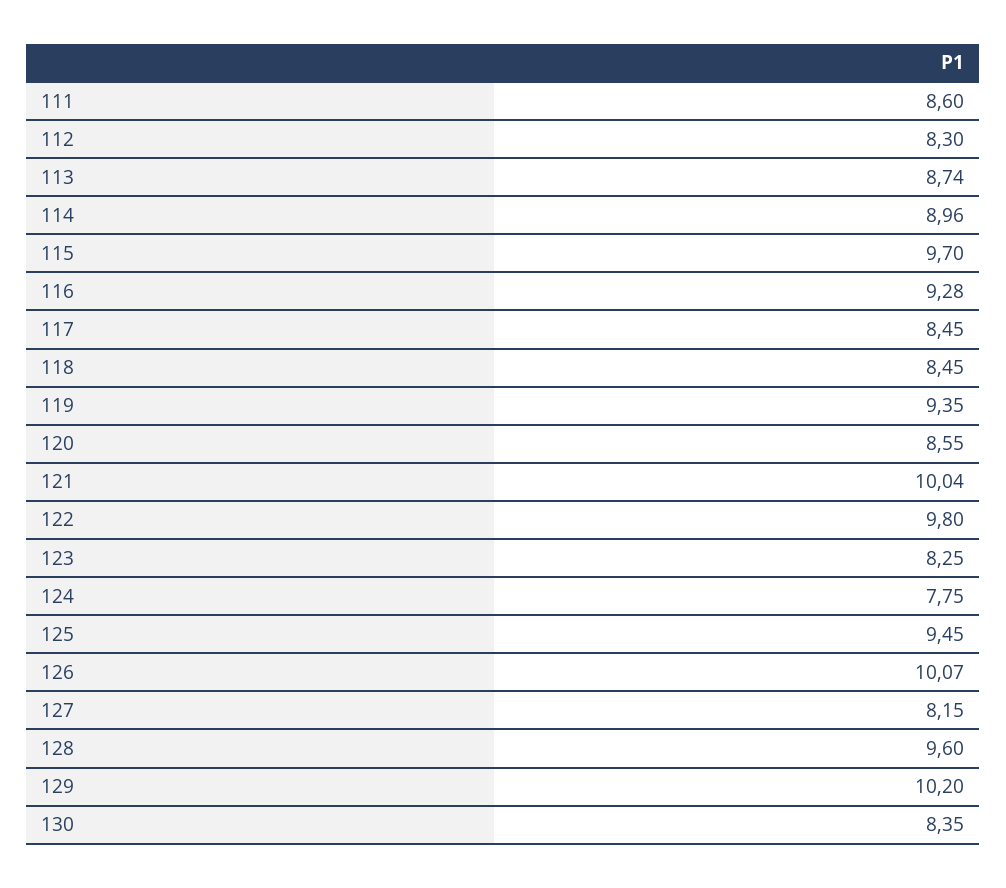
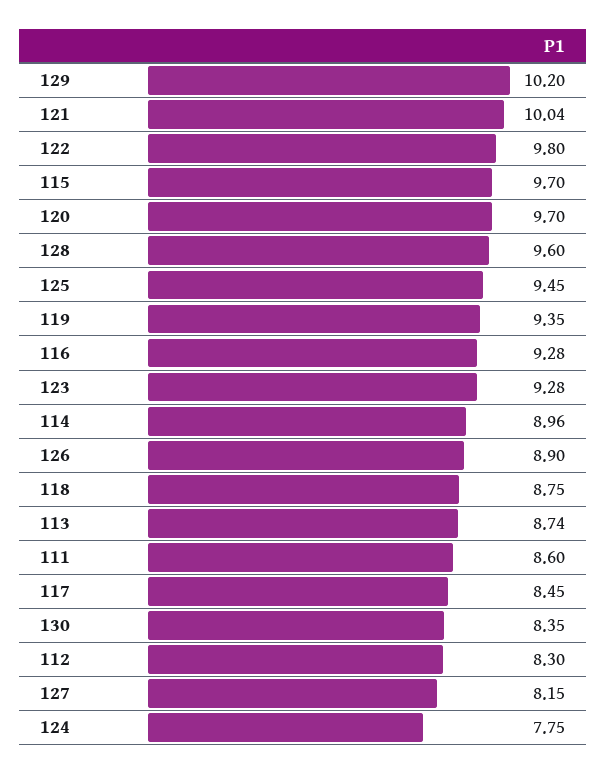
118: 8.45 -> 8.75
120: 8.55 -> 9.7
123: 8.25 -> 9.28
126: 10.07 -> 8.9

